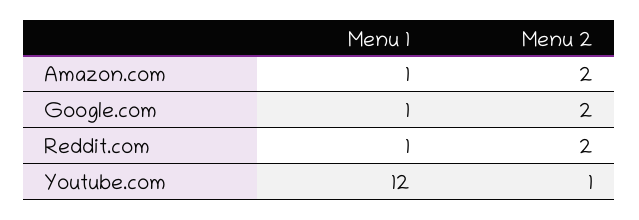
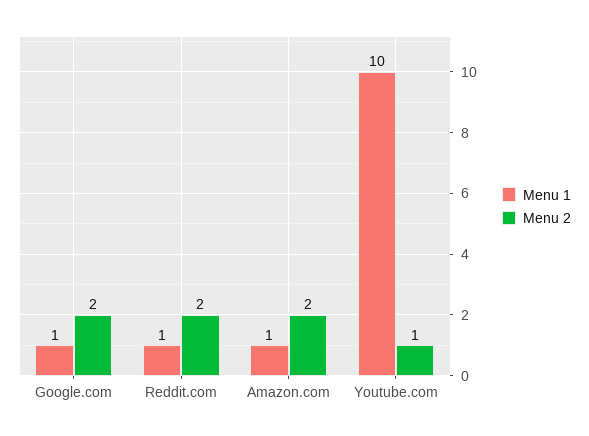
Menu 1, Youtube.com: 12 -> 10

